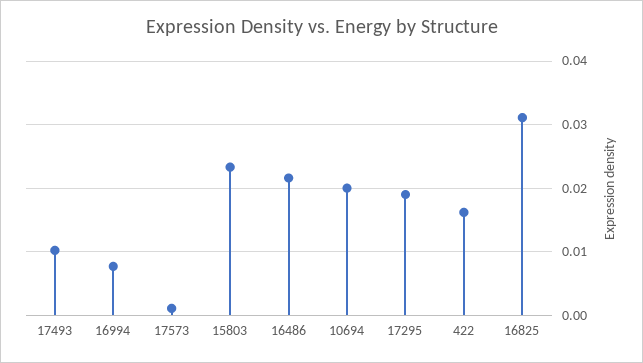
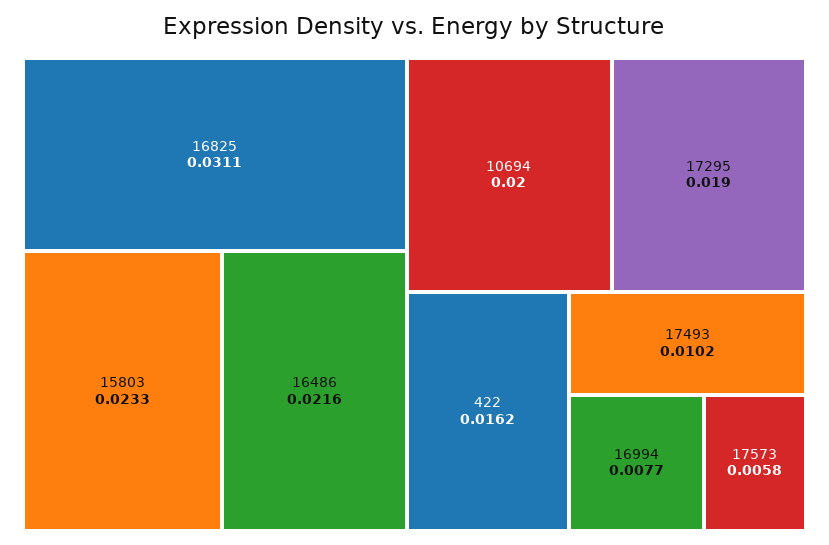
17573: 0.001 -> 0.0058

